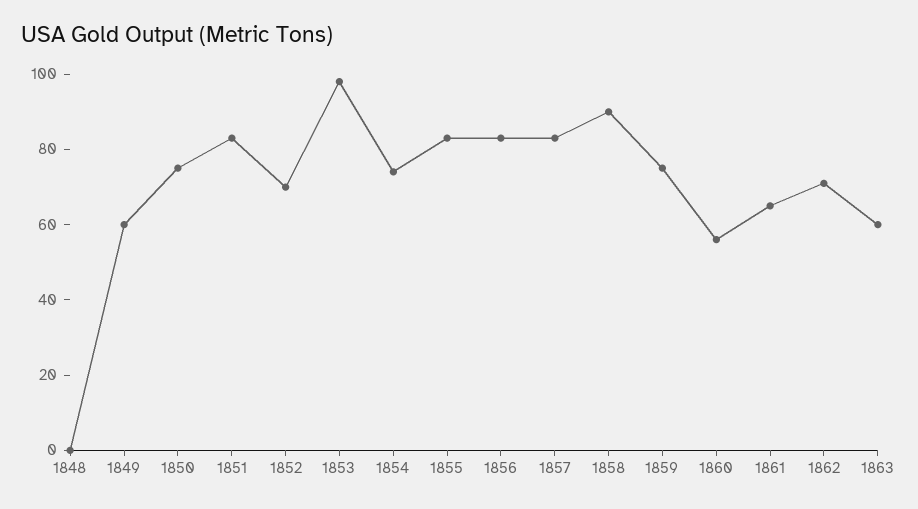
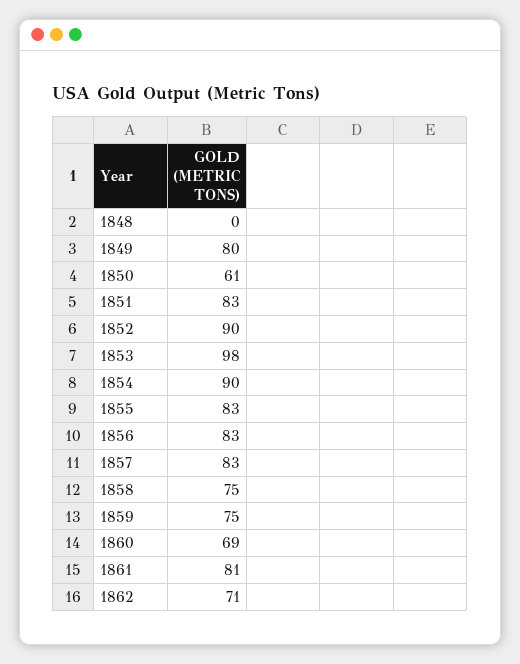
1849: 60 -> 80
1850: 75 -> 61
1852: 70 -> 90
1854: 75 -> 90
1858: 90 -> 75
1860: 55 -> 69
1861: 65 -> 81
1863: 60 -> none

